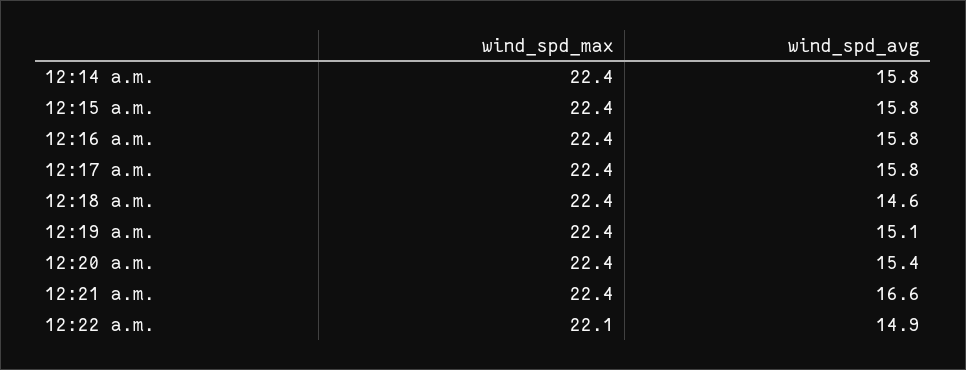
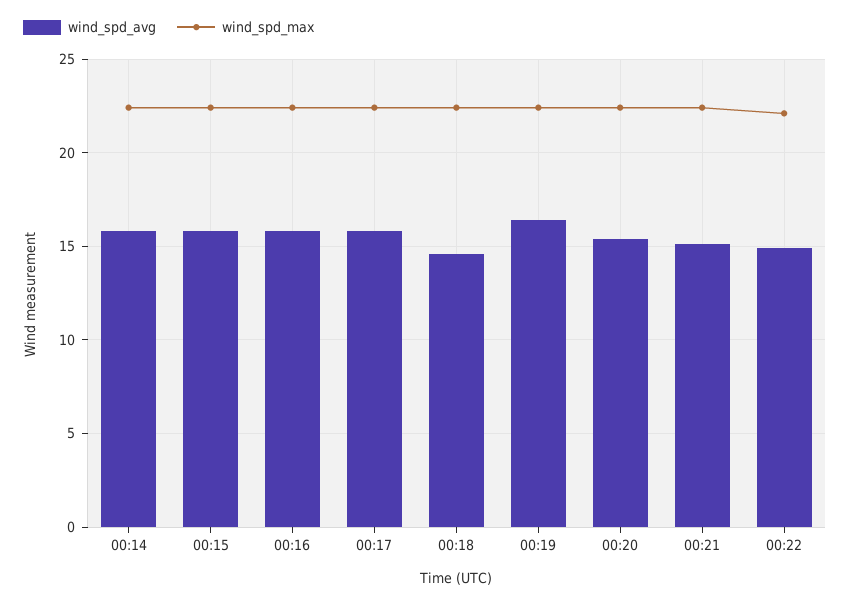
wind_spd_avg, 12:19 a.m.: 15.1 -> 16.5
wind_spd_avg, 12:21 a.m.: 16.6 -> 15

